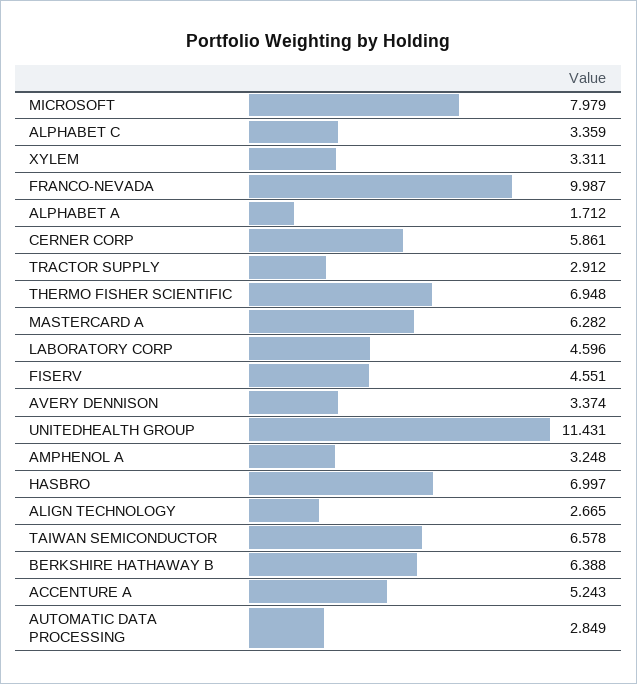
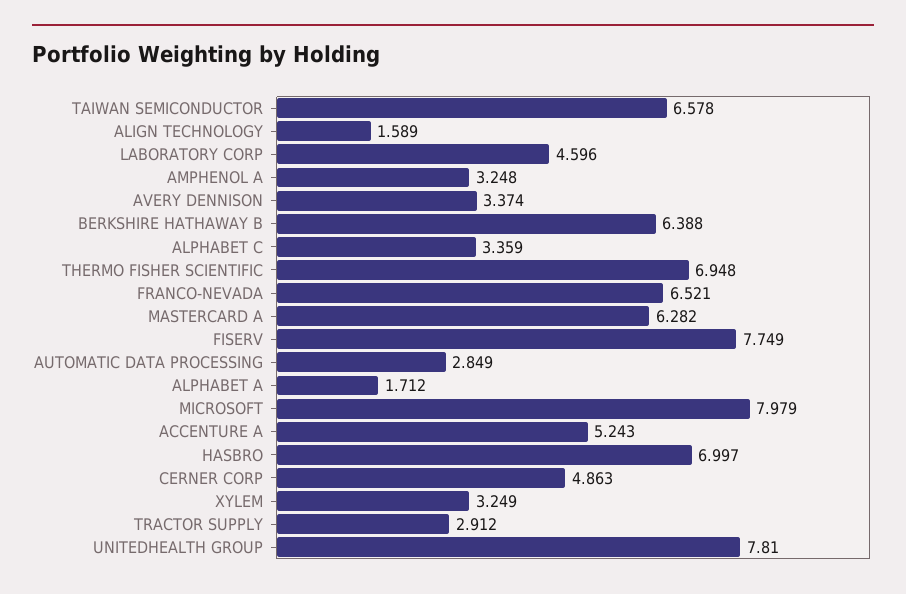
XYLEM: 3.311 -> 3.249
FRANCO-NEVADA: 9.987 -> 6.521
CERNER CORP: 5.861 -> 4.863
FISERV: 4.551 -> 7.749
UNITEDHEALTH GROUP: 11.431 -> 7.81
ALIGN TECHNOLOGY: 2.665 -> 1.589

